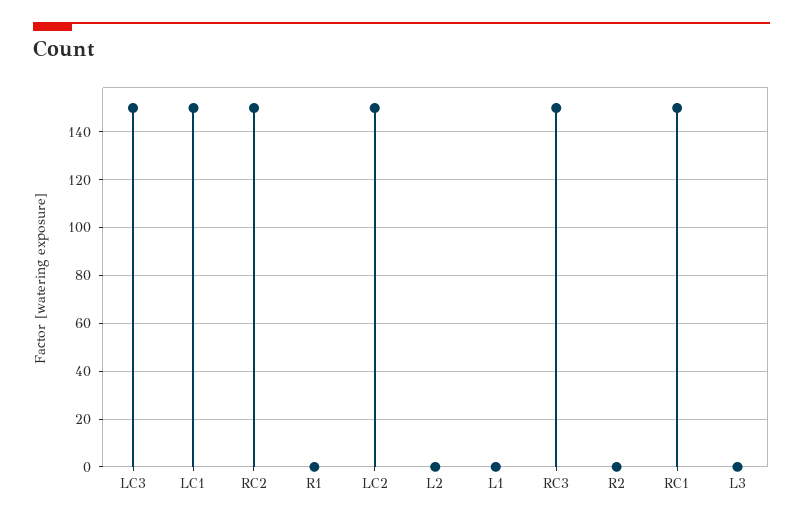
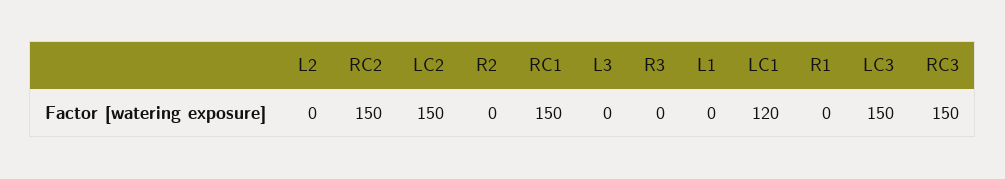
LC1: 150 -> 120
R3: none -> 0

